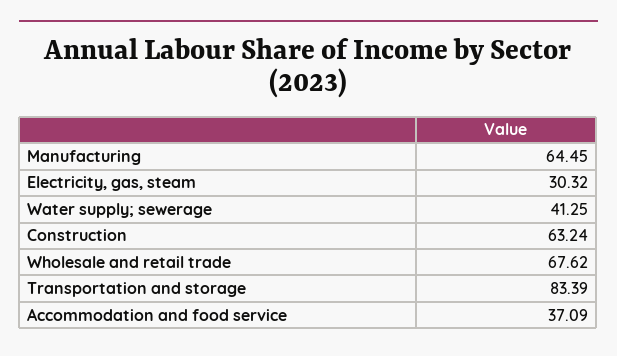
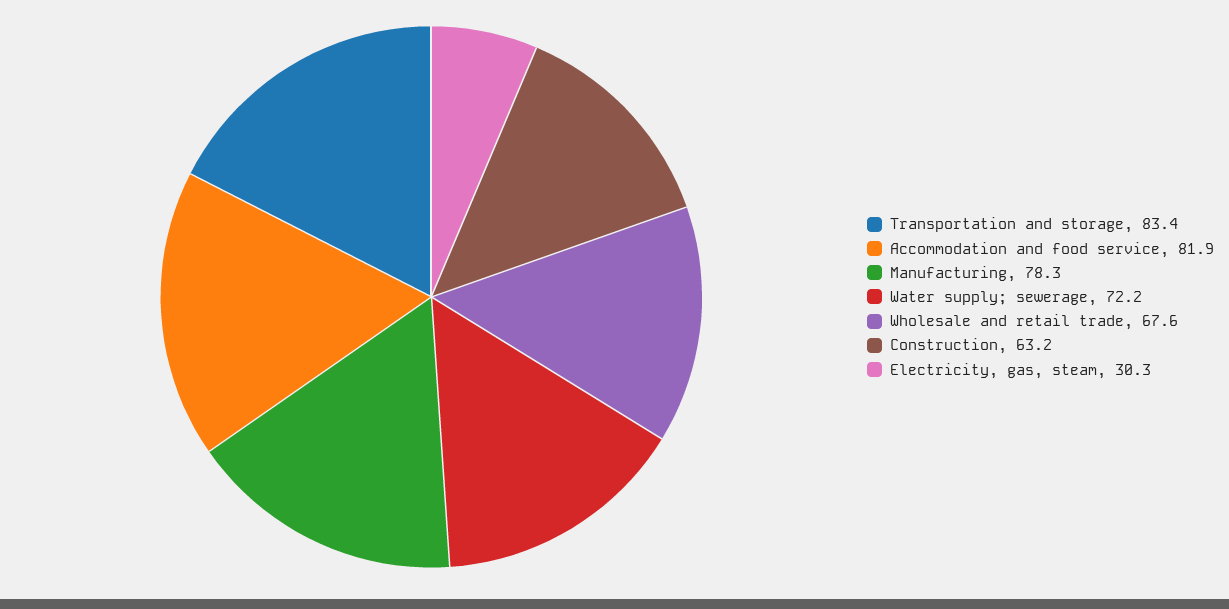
Manufacturing: 64.45 -> 78.3
Water supply; sewerage: 41.25 -> 72.2
Accommodation and food service: 37.09 -> 81.9

